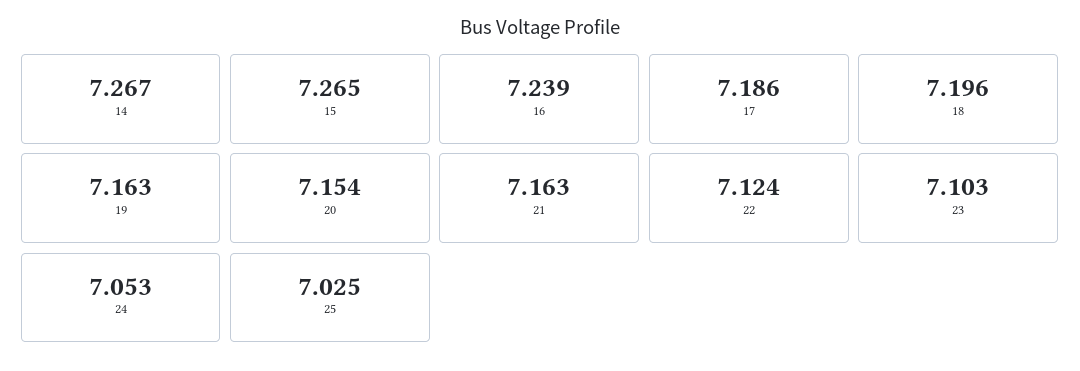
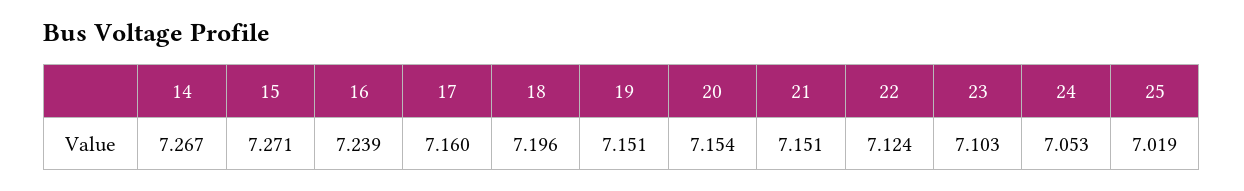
15: 7.265 -> 7.271
17: 7.186 -> 7.16
19: 7.163 -> 7.151
21: 7.163 -> 7.151
25: 7.025 -> 7.019

